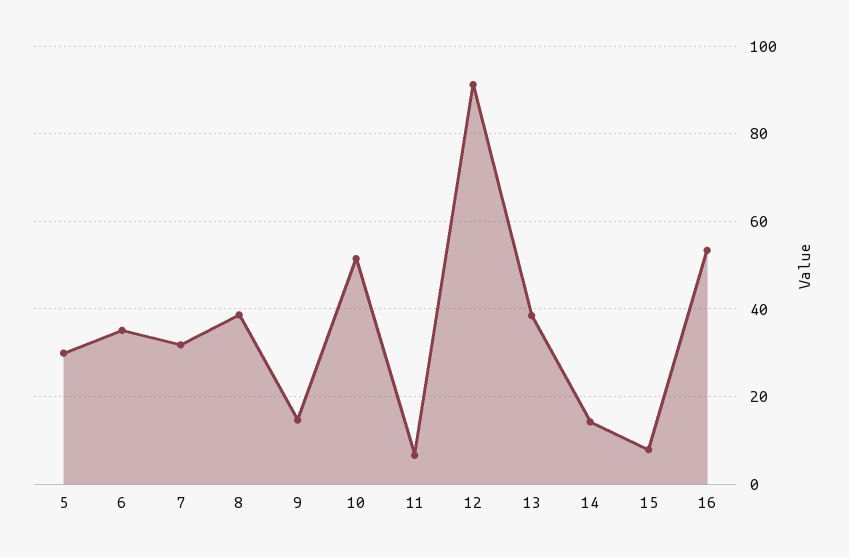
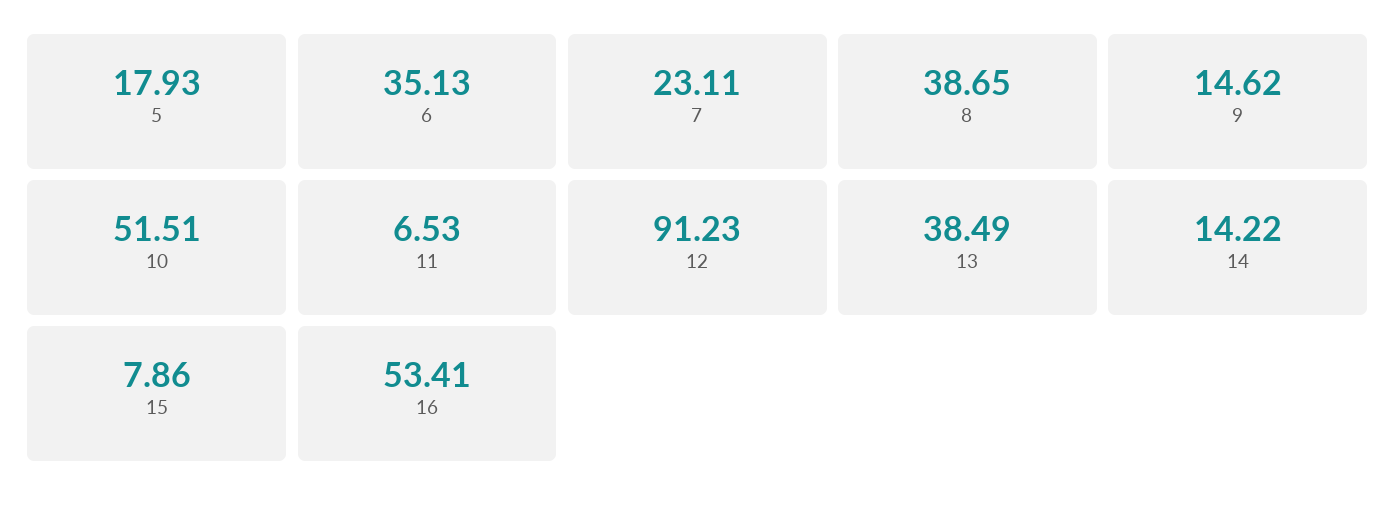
5: 30 -> 17.93
7: 32 -> 23.11

